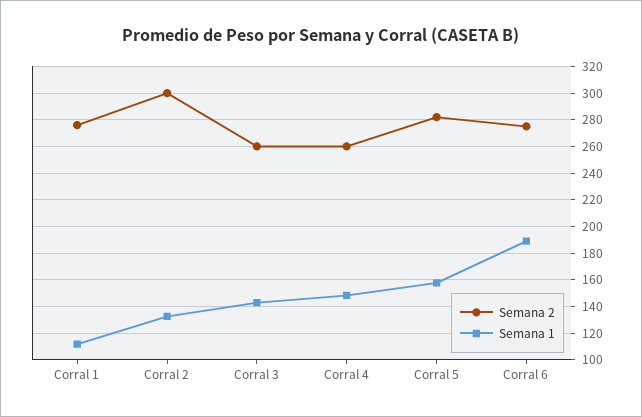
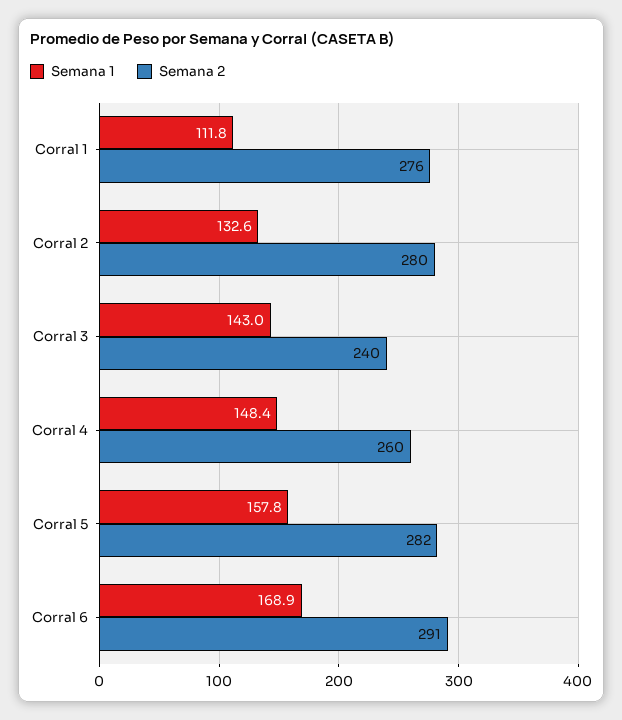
Semana 2, Corral 2: 300 -> 280
Semana 2, Corral 3: 260 -> 240
Semana 2, Corral 6: 275 -> 291
Semana 1, Corral 6: 190 -> 168.9

